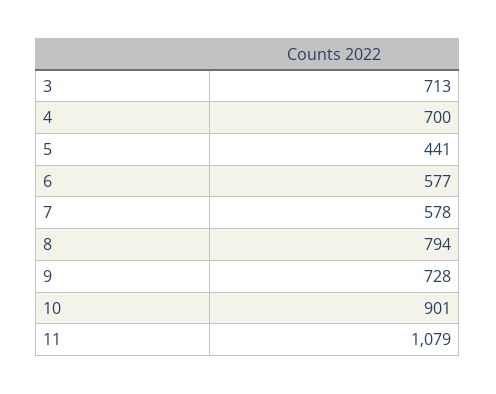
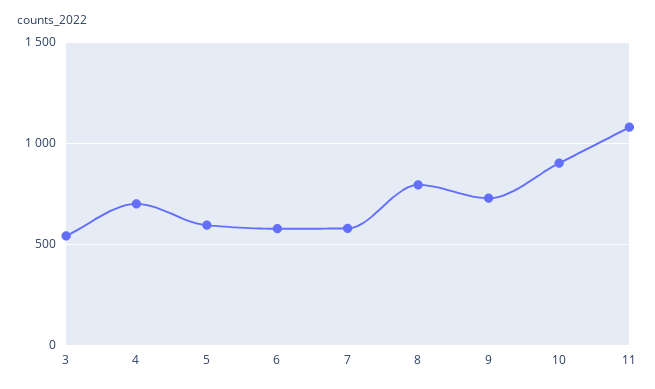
3: 713 -> 550
5: 441 -> 600

